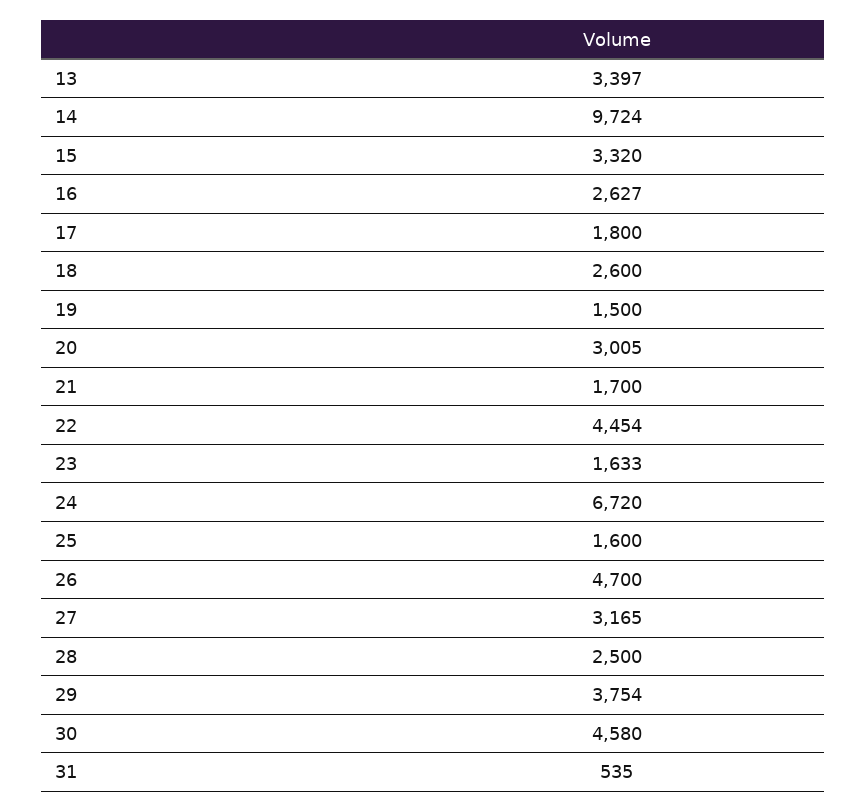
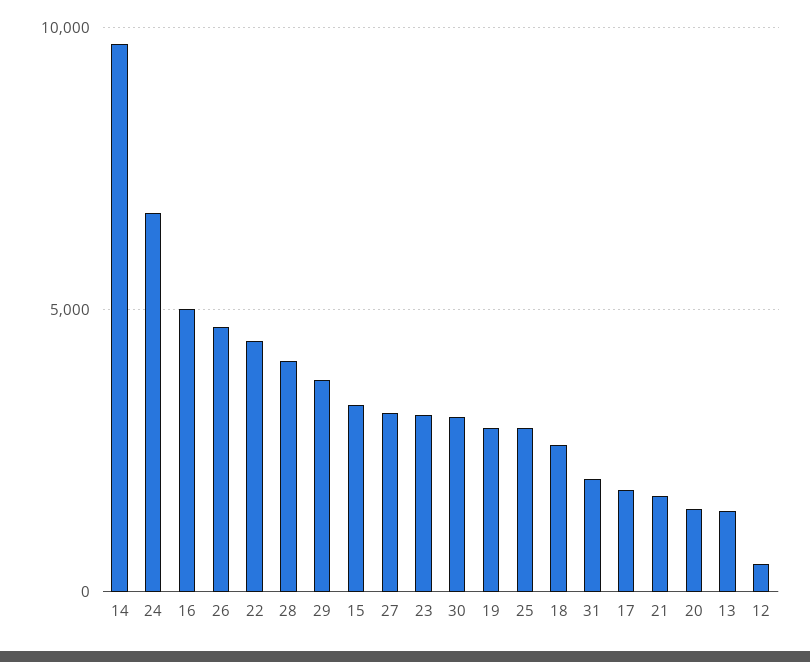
13: 3397 -> 1500
16: 2627 -> 5000
19: 1500 -> 3000
20: 3005 -> 1500
23: 1633 -> 3000
25: 1600 -> 3000
28: 2500 -> 4000
30: 4580 -> 3000
31: 535 -> 2000
12: none -> 500

